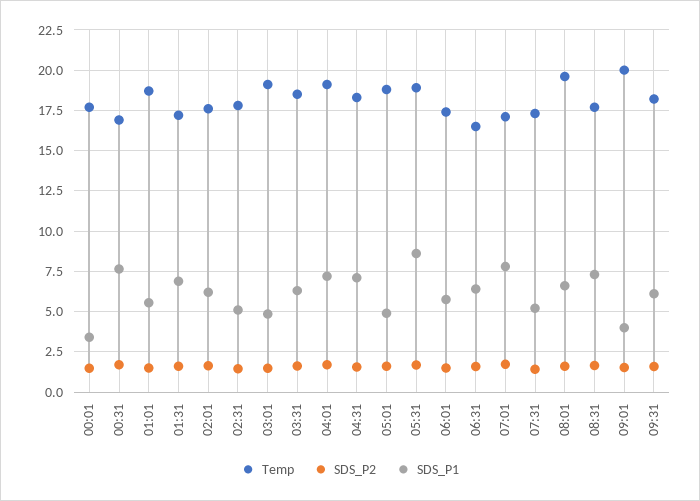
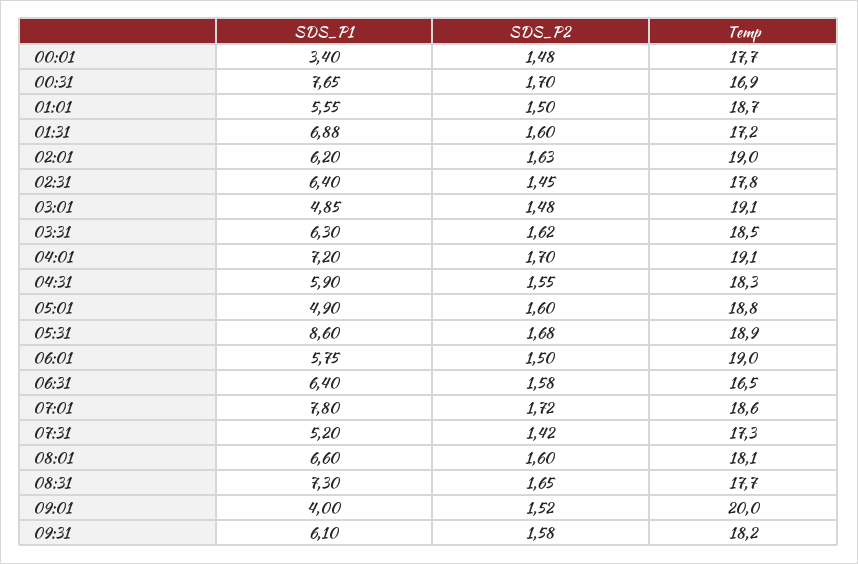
Temp, 02:01: 17.5 -> 19
SDS_P1, 02:31: 5 -> 6.4
SDS_P1, 04:31: 7 -> 5.9
Temp, 06:01: 17.5 -> 19
Temp, 07:01: 17 -> 18.6
Temp, 08:01: 19.5 -> 18.1

